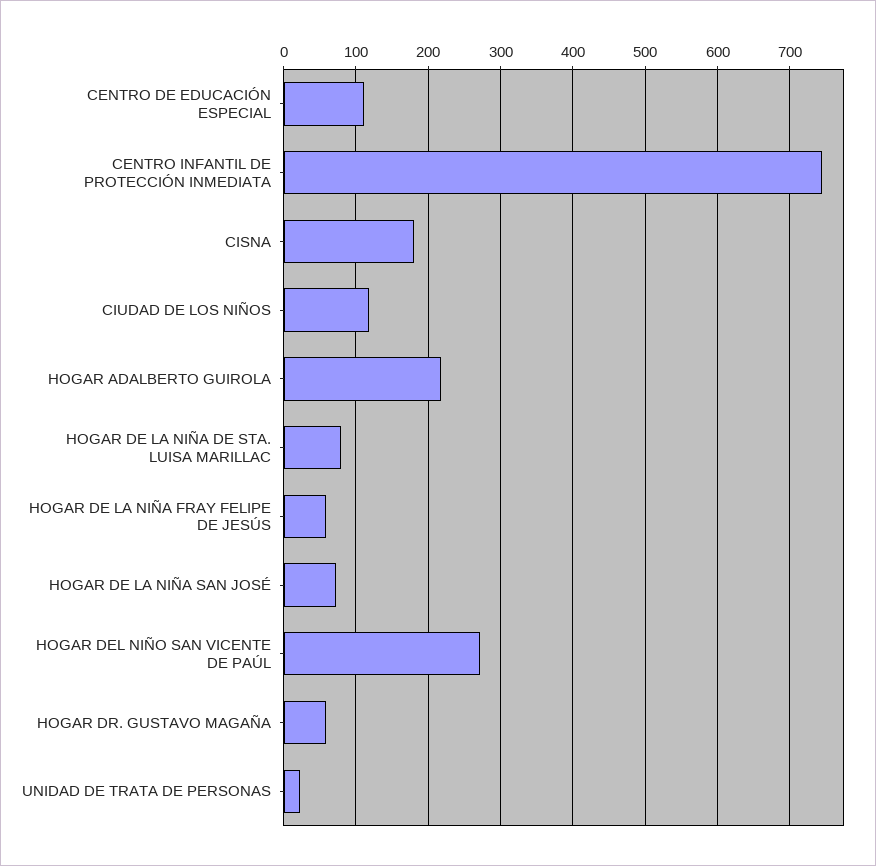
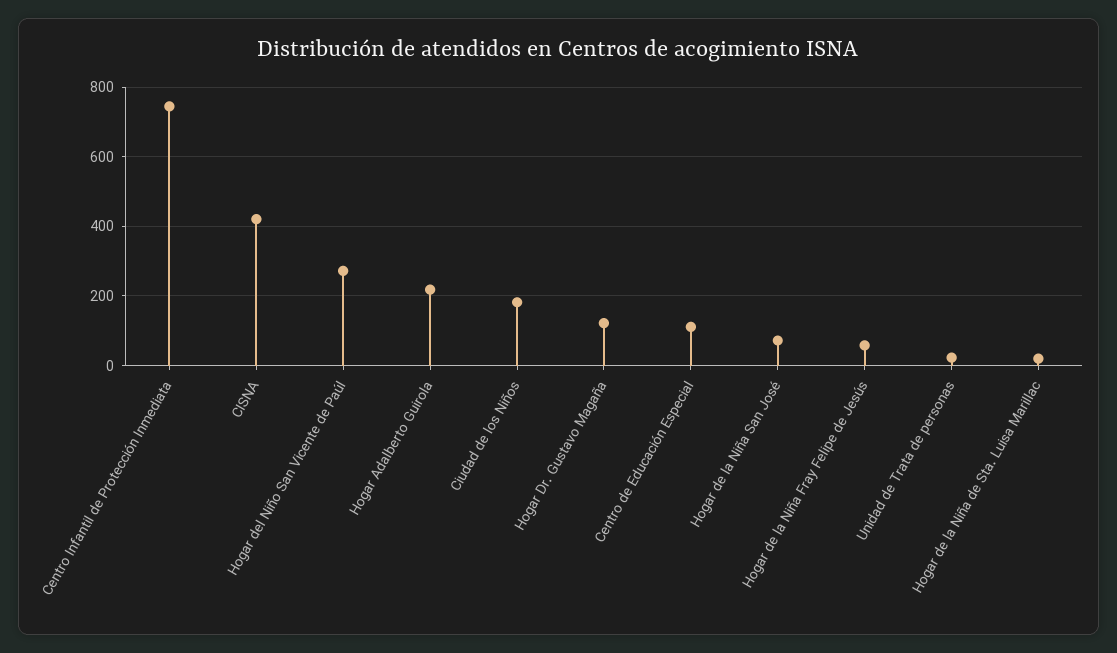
CISNA: 180 -> 420
CIUDAD DE LOS NIÑOS: 120 -> 180
HOGAR DE LA NIÑA DE STA. LUISA MARILLAC: 80 -> 20
HOGAR DR. GUSTAVO MAGAÑA: 60 -> 120

